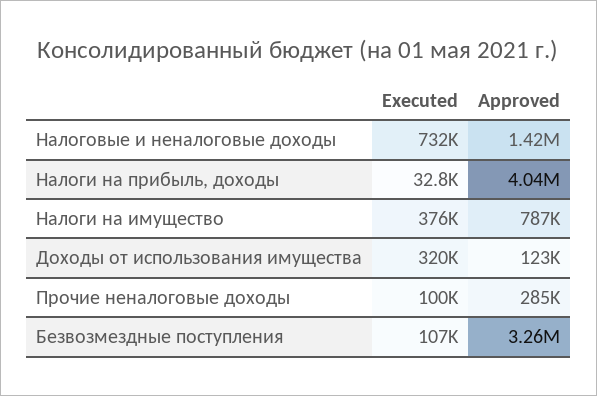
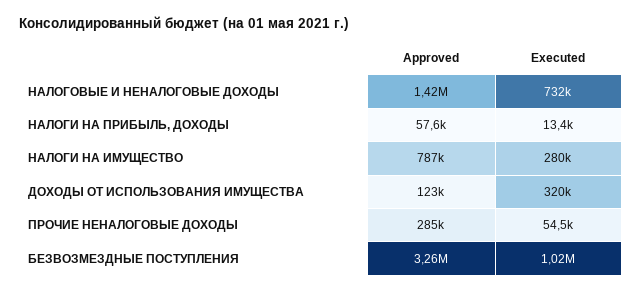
Executed, Налоги на прибыль, доходы: 32800 -> 13400
Approved, Налоги на прибыль, доходы: 4040000 -> 57600
Executed, Налоги на имущество: 376000 -> 280000
Executed, Прочие неналоговые доходы: 100000 -> 54500
Executed, Безвозмездные поступления: 107000 -> 1020000

